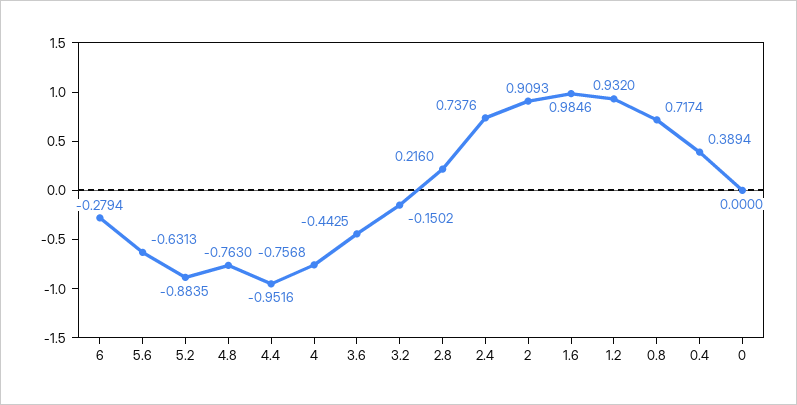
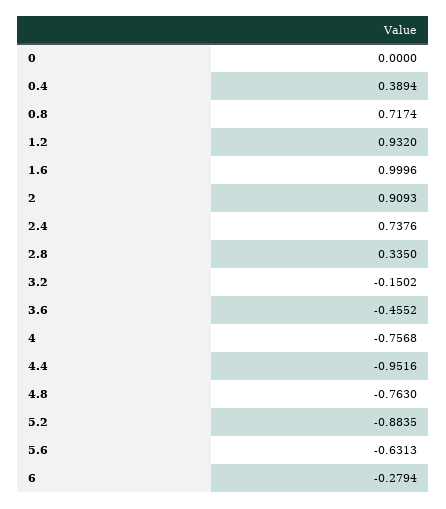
3.6: -0.4425 -> -0.4552
2.8: 0.216 -> 0.335
1.6: 0.9846 -> 0.9996

